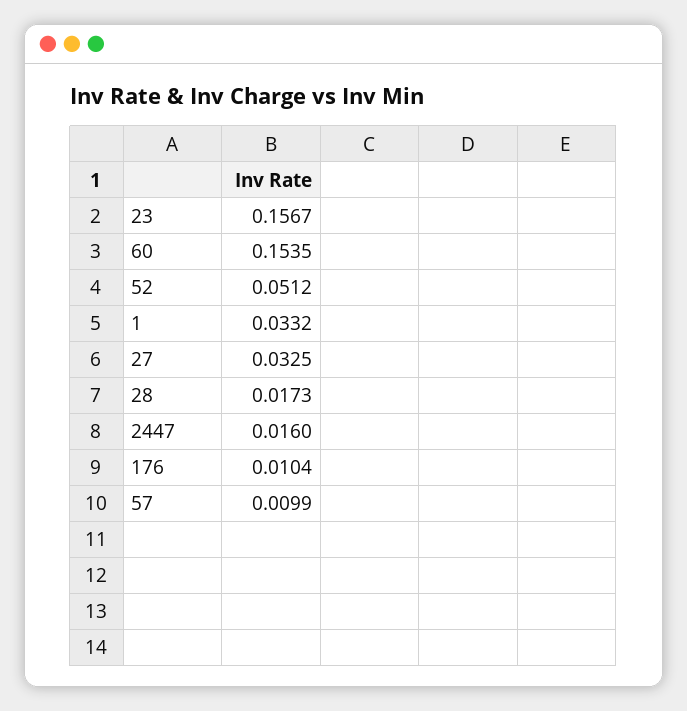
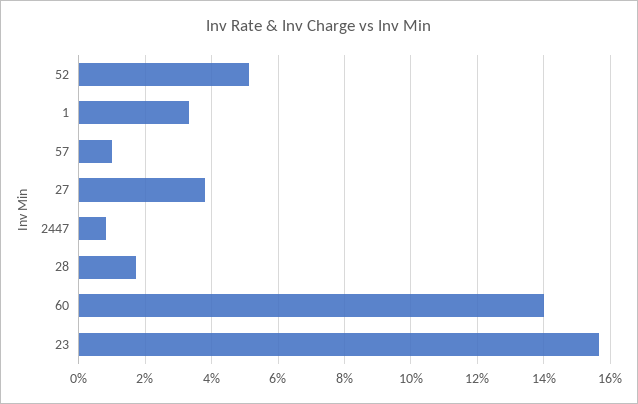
60: 0.1535 -> 0.14
27: 0.0325 -> 0.038
2447: 0.016 -> 0.008
176: 0.0104 -> none

